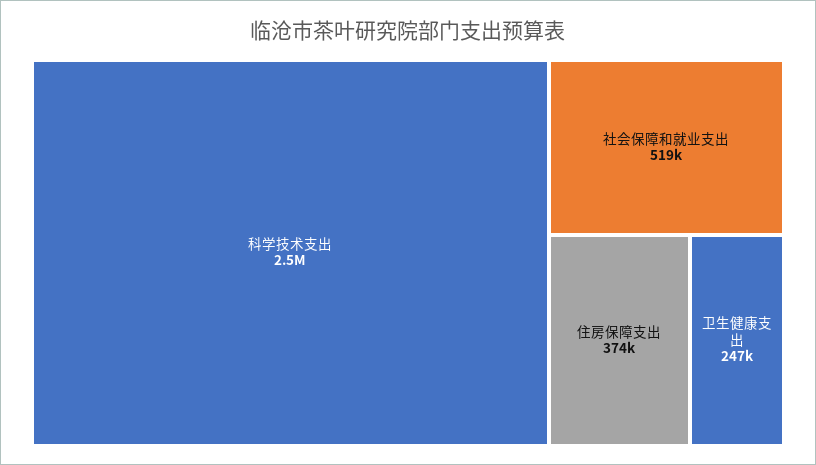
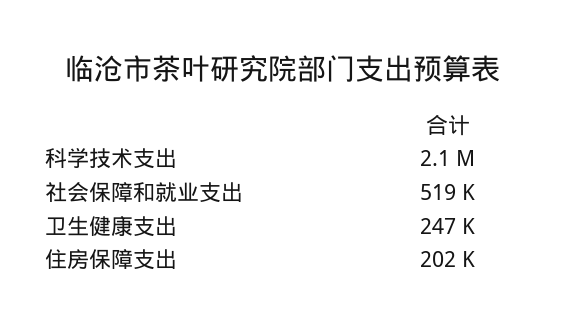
科学技术支出: 2500000 -> 2100000
住房保障支出: 374000 -> 202000

